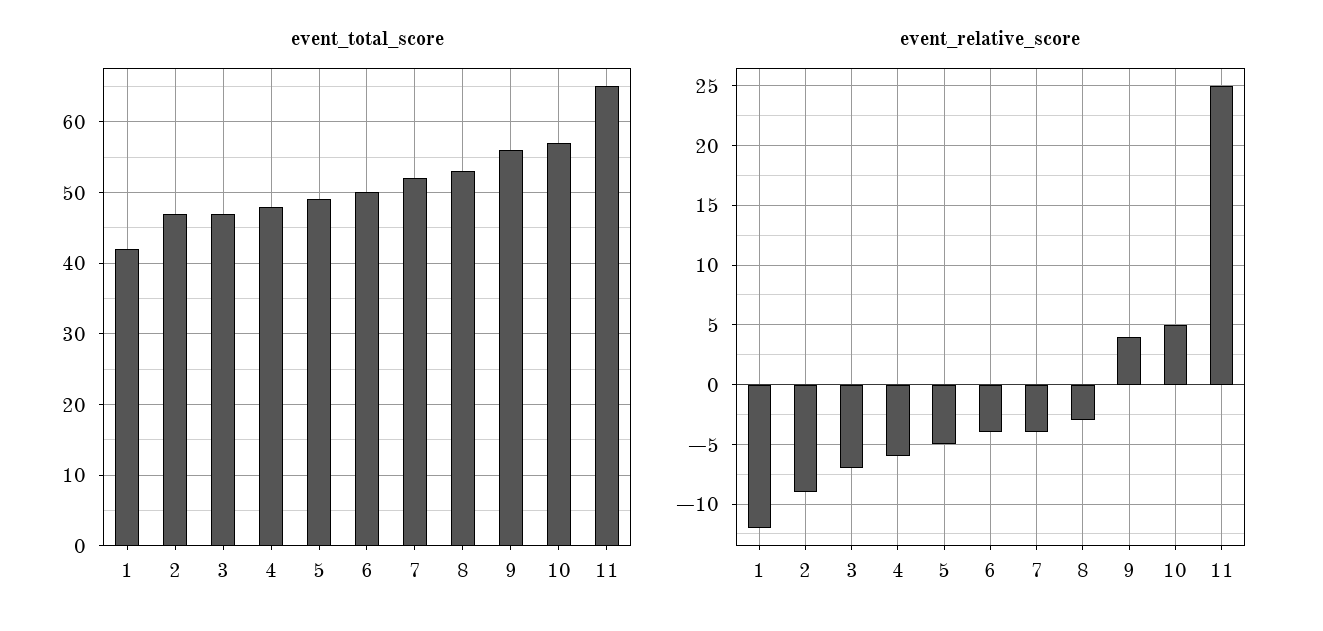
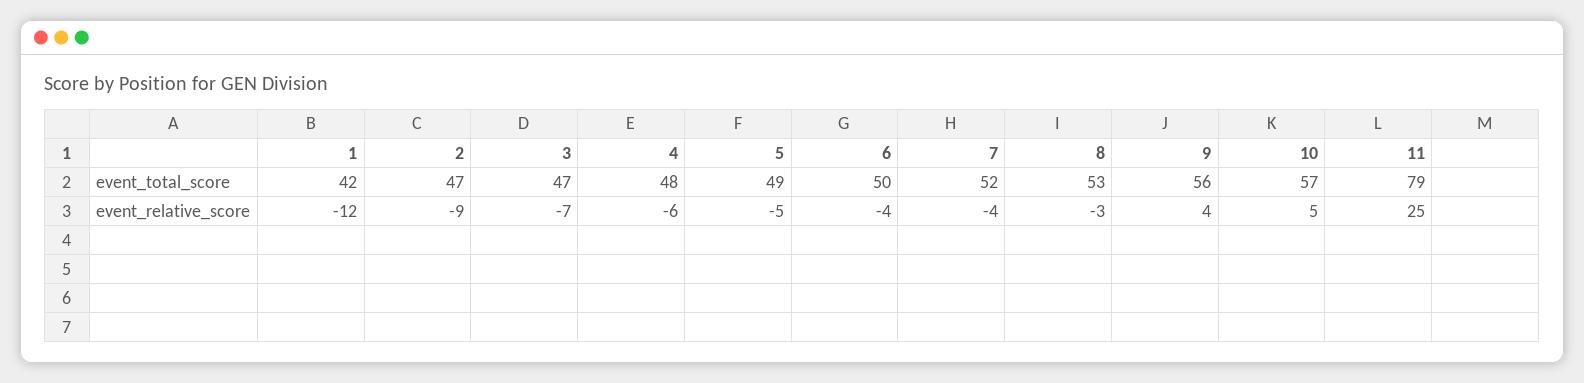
event_total_score, 11: 65 -> 79

